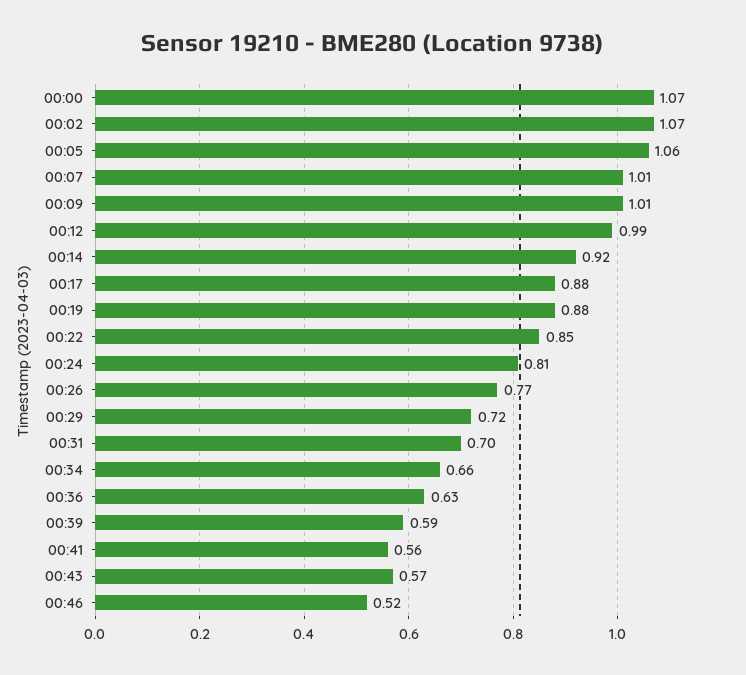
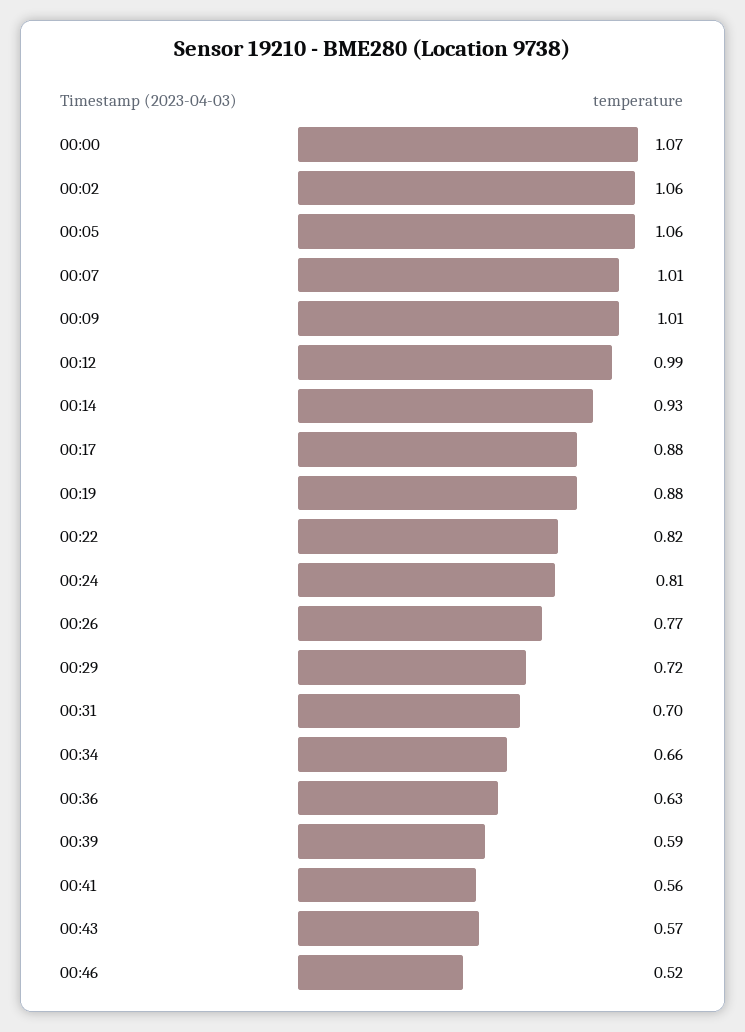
00:02: 1.07 -> 1.06
00:14: 0.92 -> 0.93
00:22: 0.85 -> 0.82

